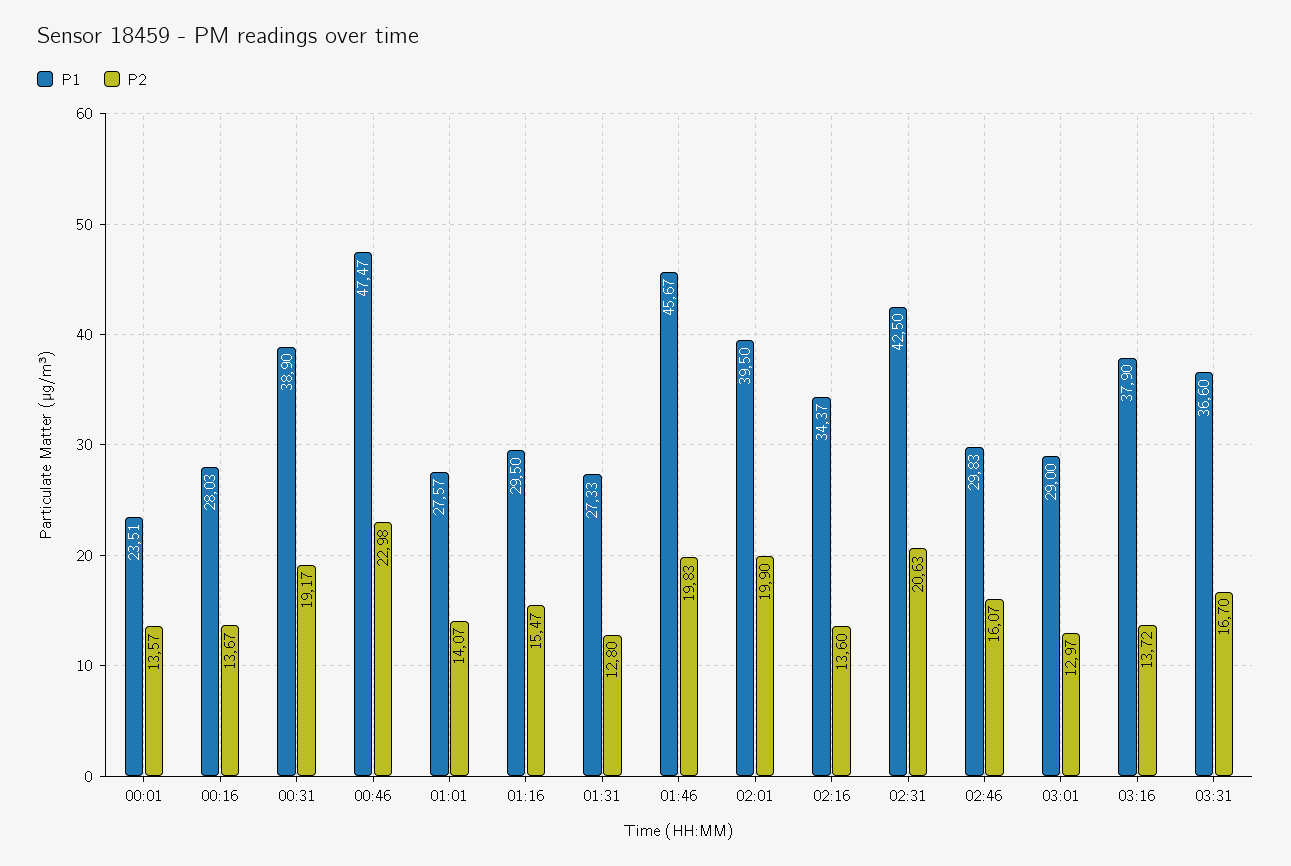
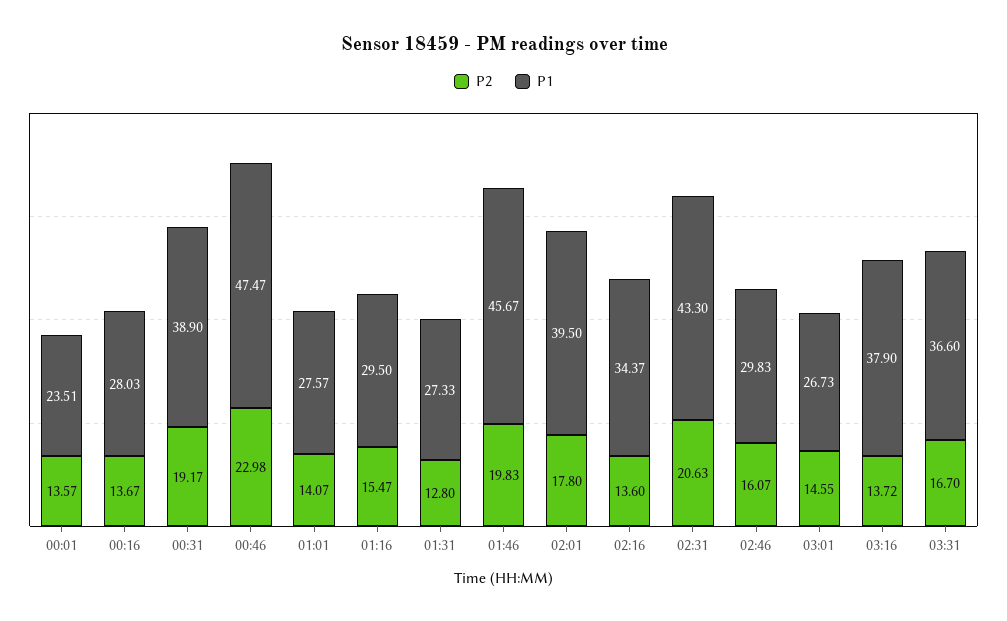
P2, 02:01: 19.9 -> 17.8
P1, 02:31: 42.5 -> 43.3
P1, 03:01: 29 -> 26.73
P2, 03:01: 12.97 -> 14.55

